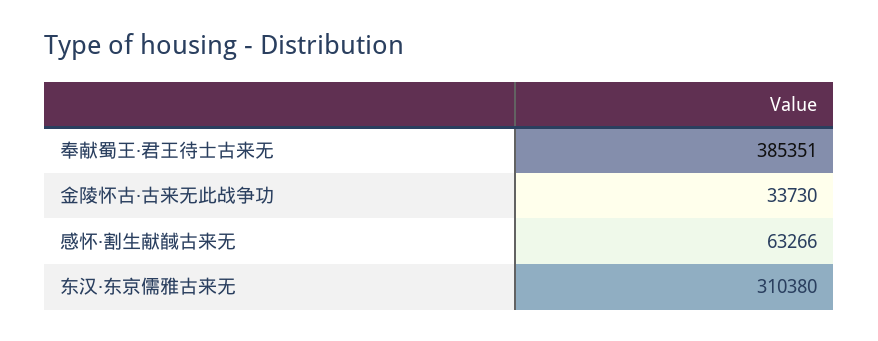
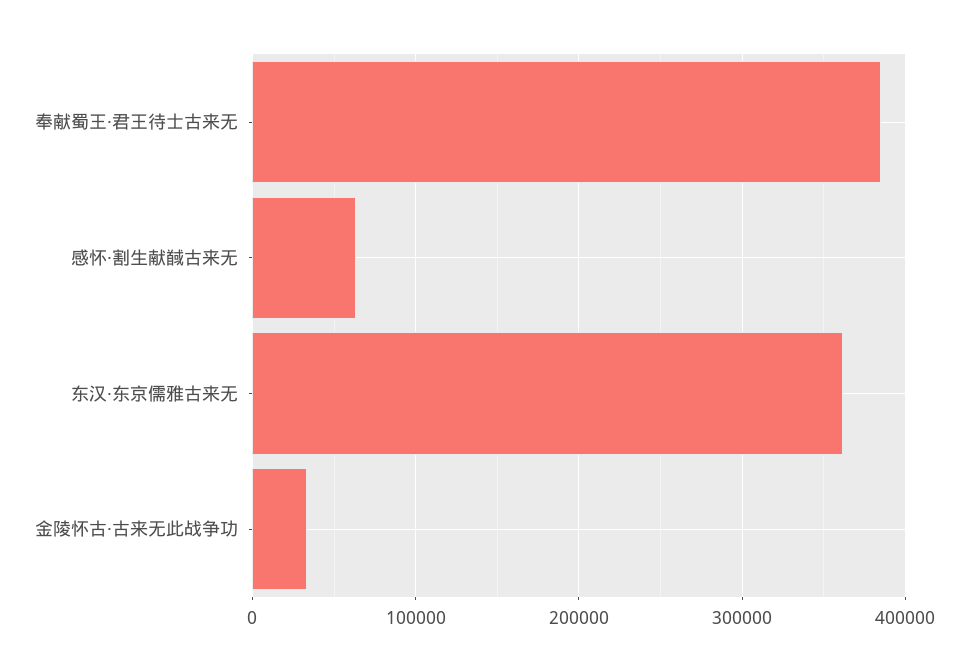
东汉·东京儒雅古来无: 310380 -> 360000

